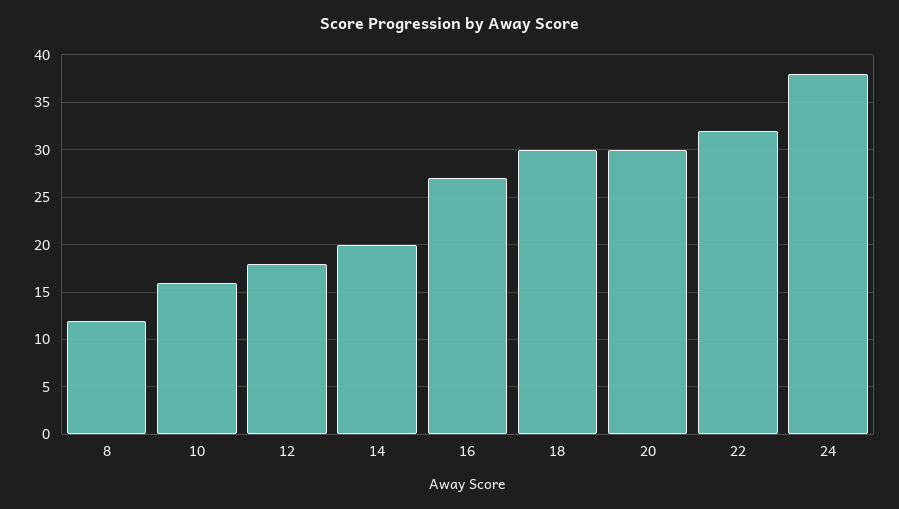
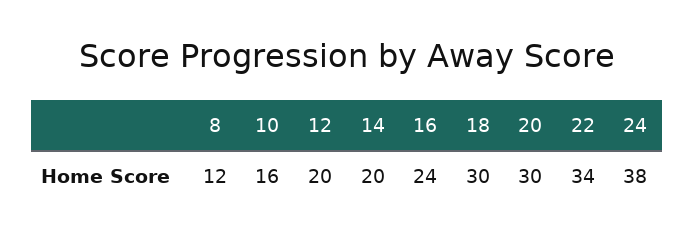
12: 18 -> 20
16: 27 -> 24
22: 32 -> 34

